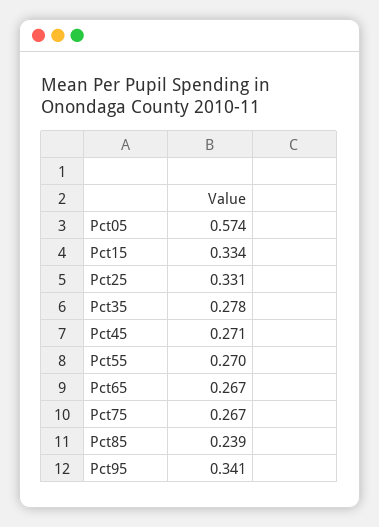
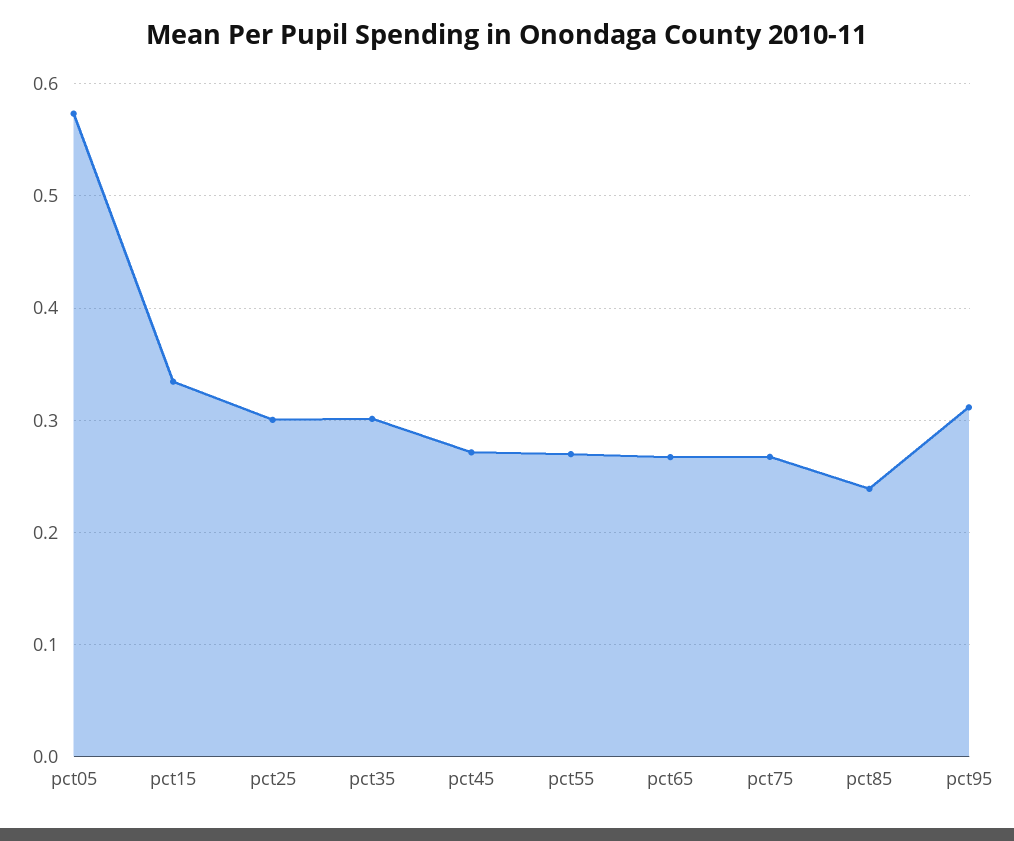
Pct25: 0.331 -> 0.3
Pct35: 0.278 -> 0.3
Pct95: 0.341 -> 0.31

